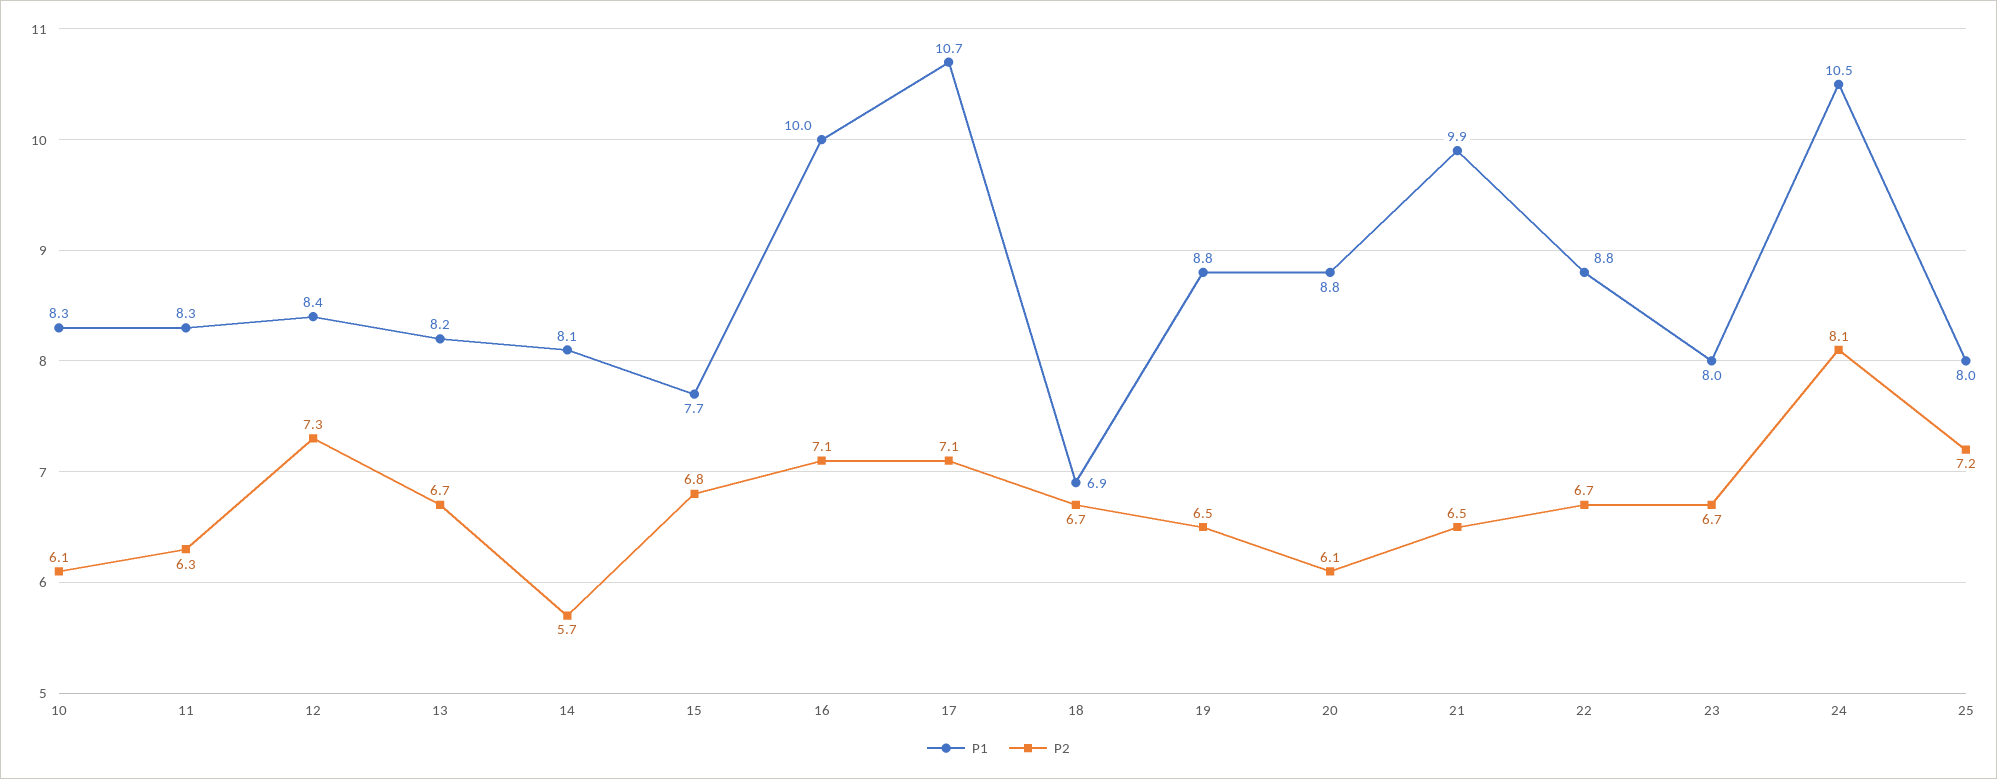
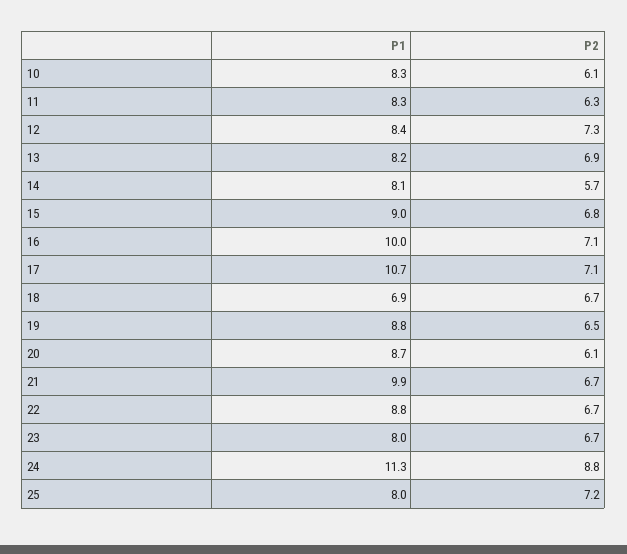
P2, 13: 6.7 -> 6.9
P1, 15: 7.7 -> 9
P1, 20: 8.8 -> 8.7
P2, 21: 6.5 -> 6.7
P1, 24: 10.5 -> 11.3
P2, 24: 8.1 -> 8.8

